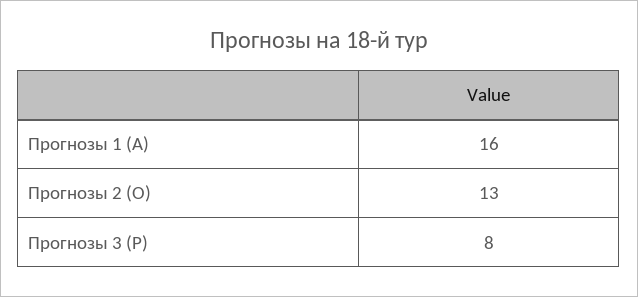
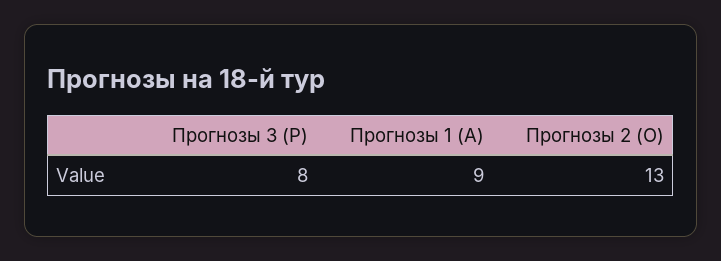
Прогнозы 1 (А): 16 -> 9

